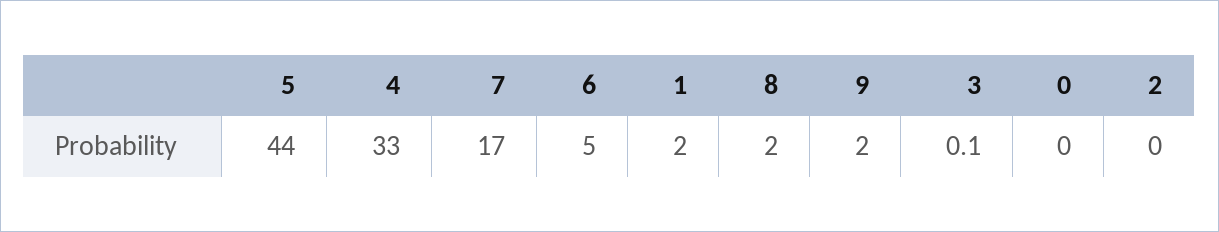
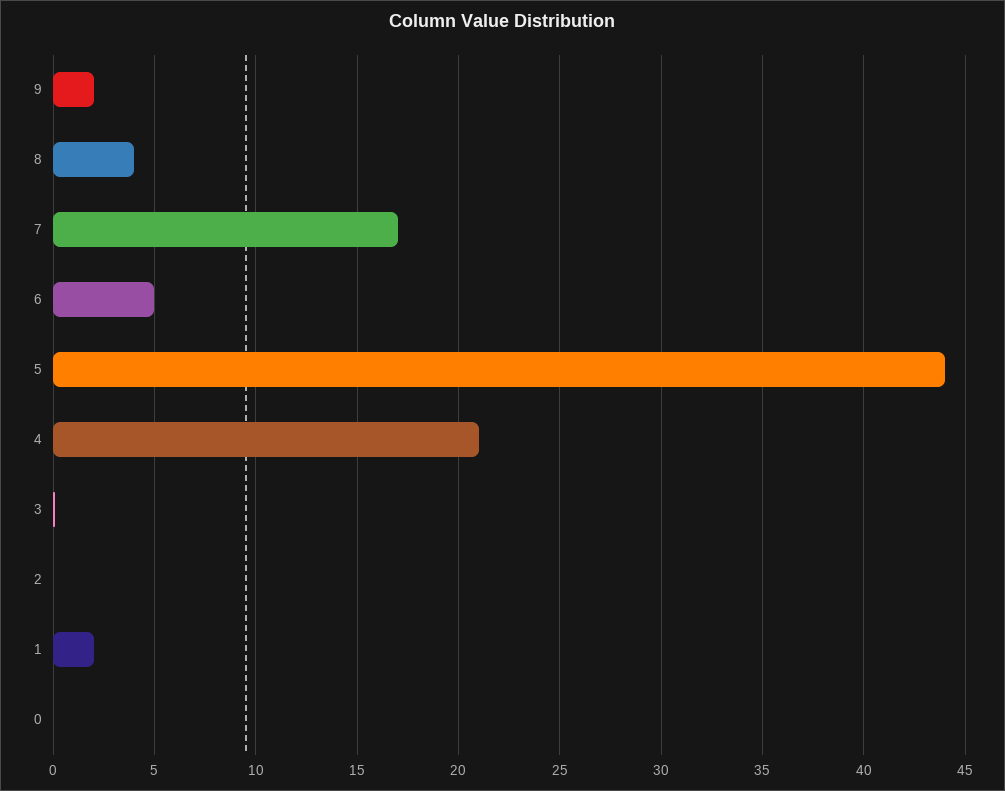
4: 33 -> 21
8: 2 -> 4

